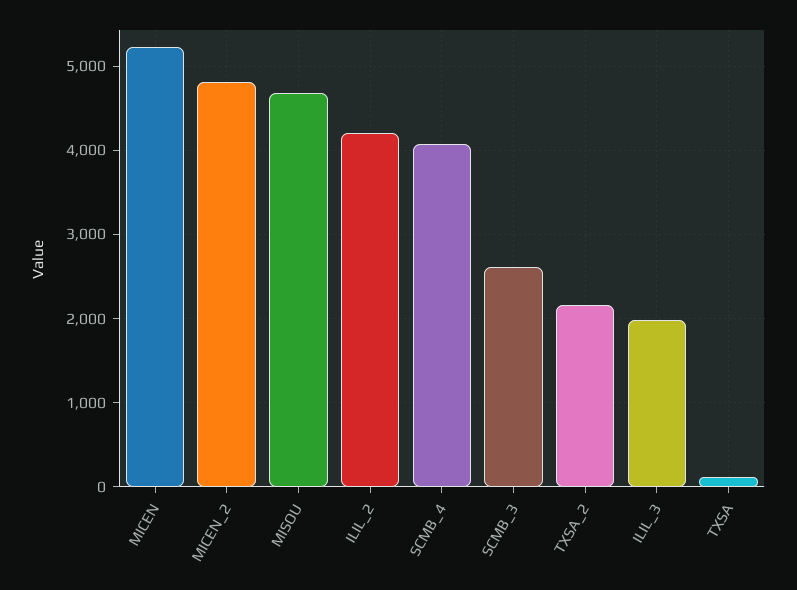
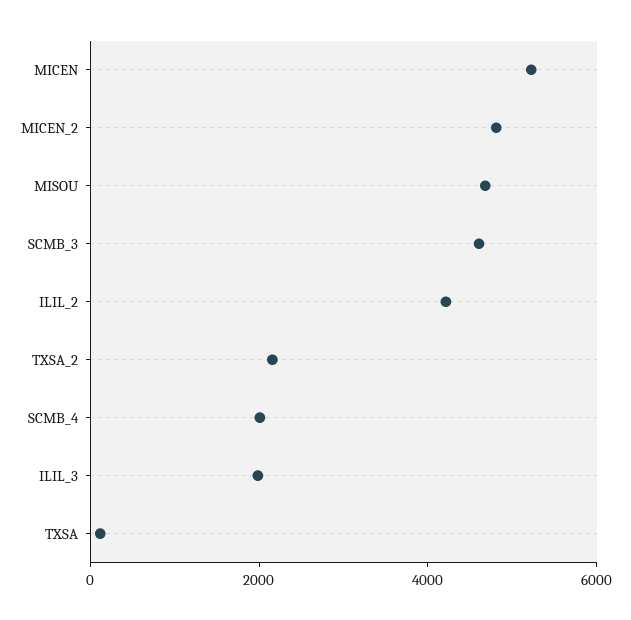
SCMB_4: 4100 -> 2000
SCMB_3: 2600 -> 4500

